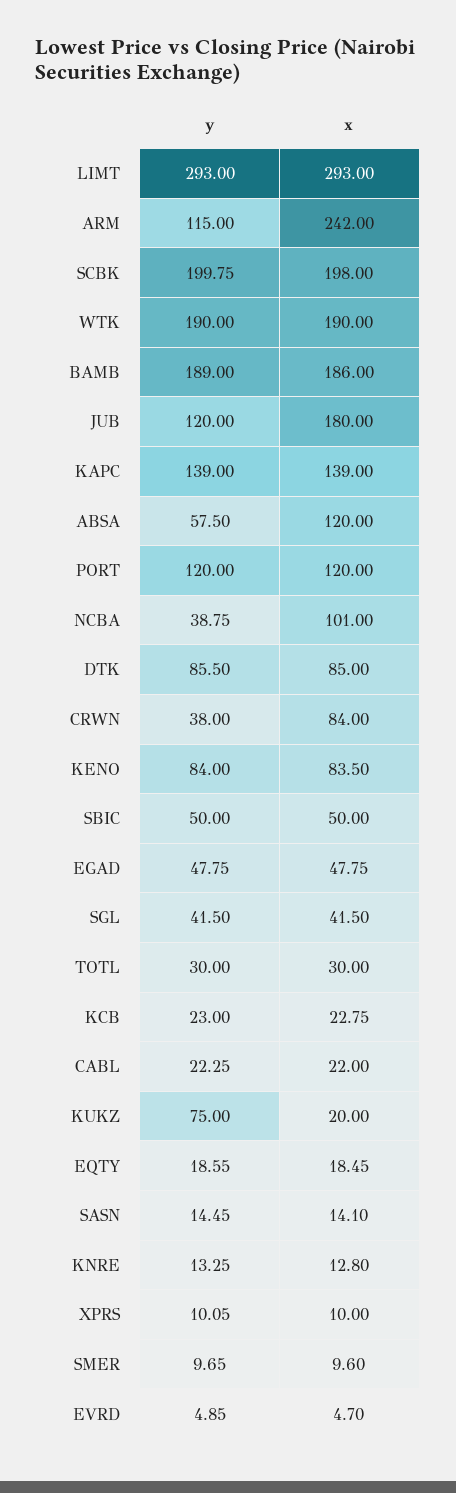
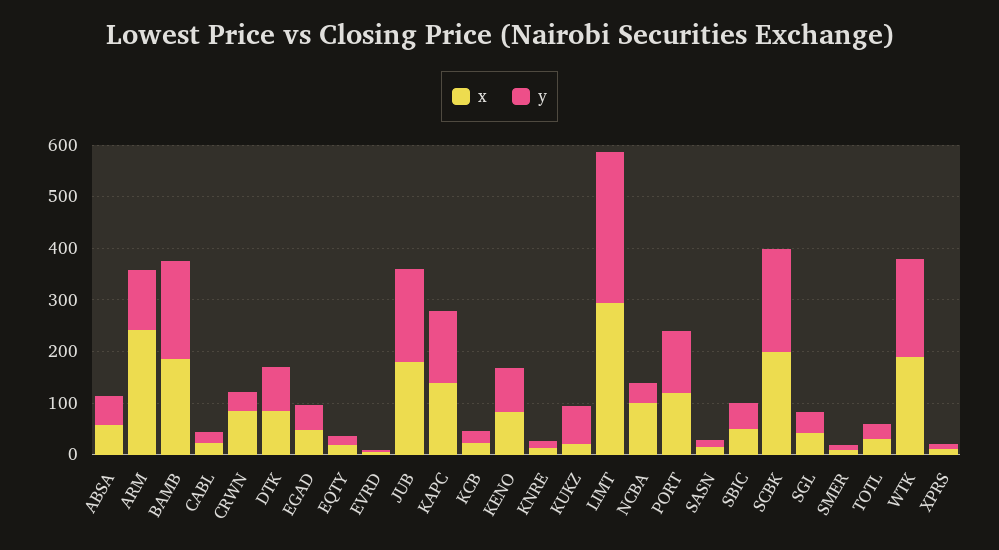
y, JUB: 120 -> 180
x, ABSA: 120 -> 60

